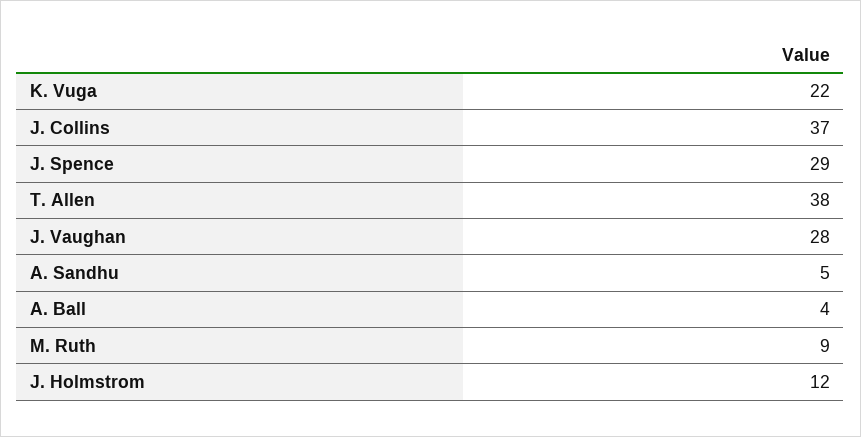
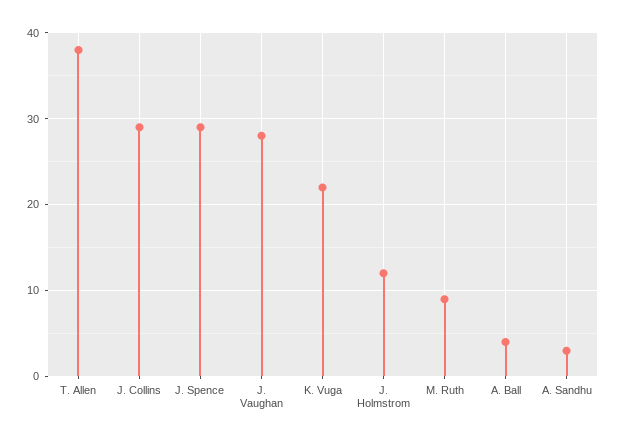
J. Collins: 37 -> 29
A. Sandhu: 5 -> 3

